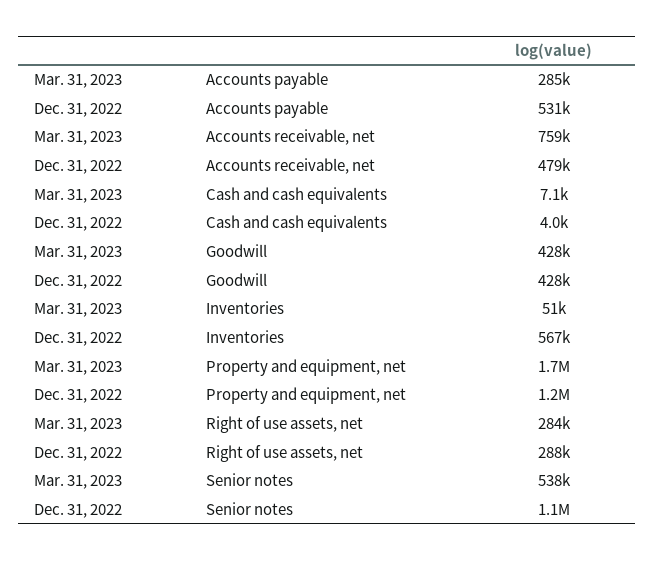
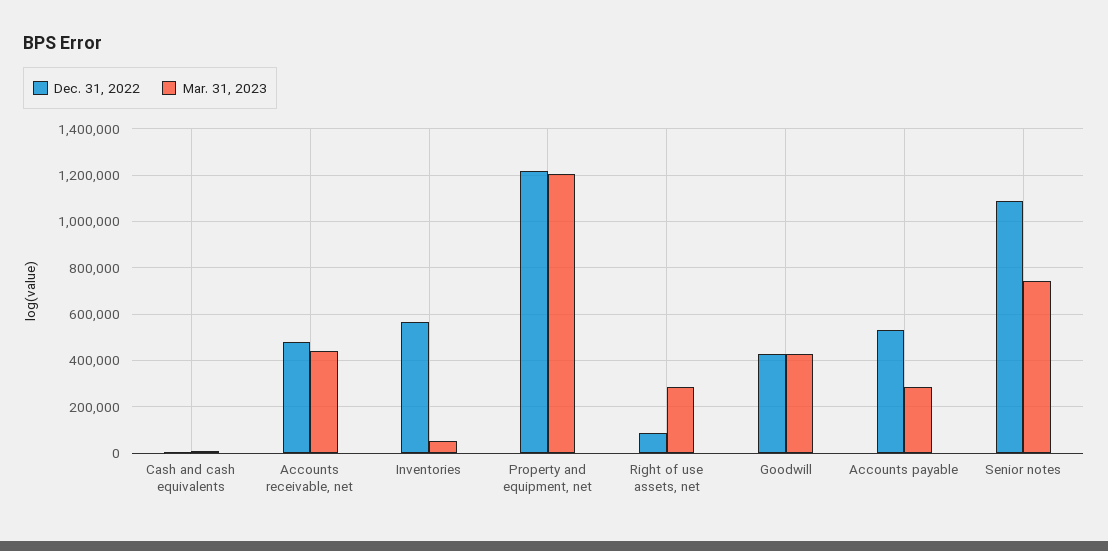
Mar. 31, 2023, Accounts receivable, net: 759000 -> 450000
Mar. 31, 2023, Property and equipment, net: 1700000 -> 1200000
Dec. 31, 2022, Right of use assets, net: 288000 -> 100000
Mar. 31, 2023, Senior notes: 538000 -> 750000

